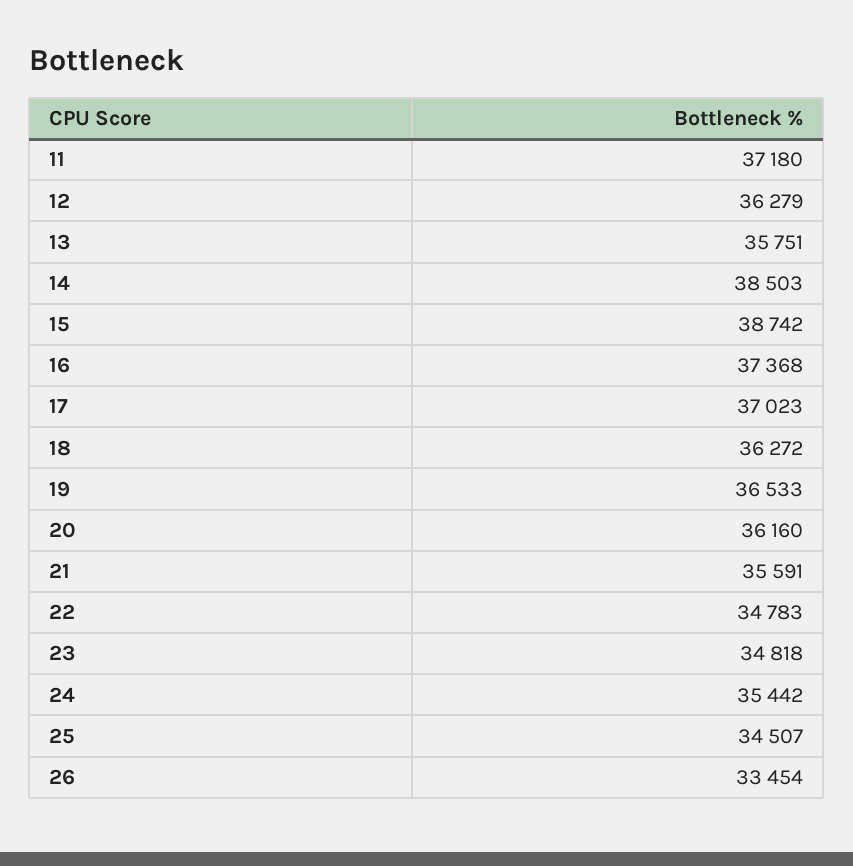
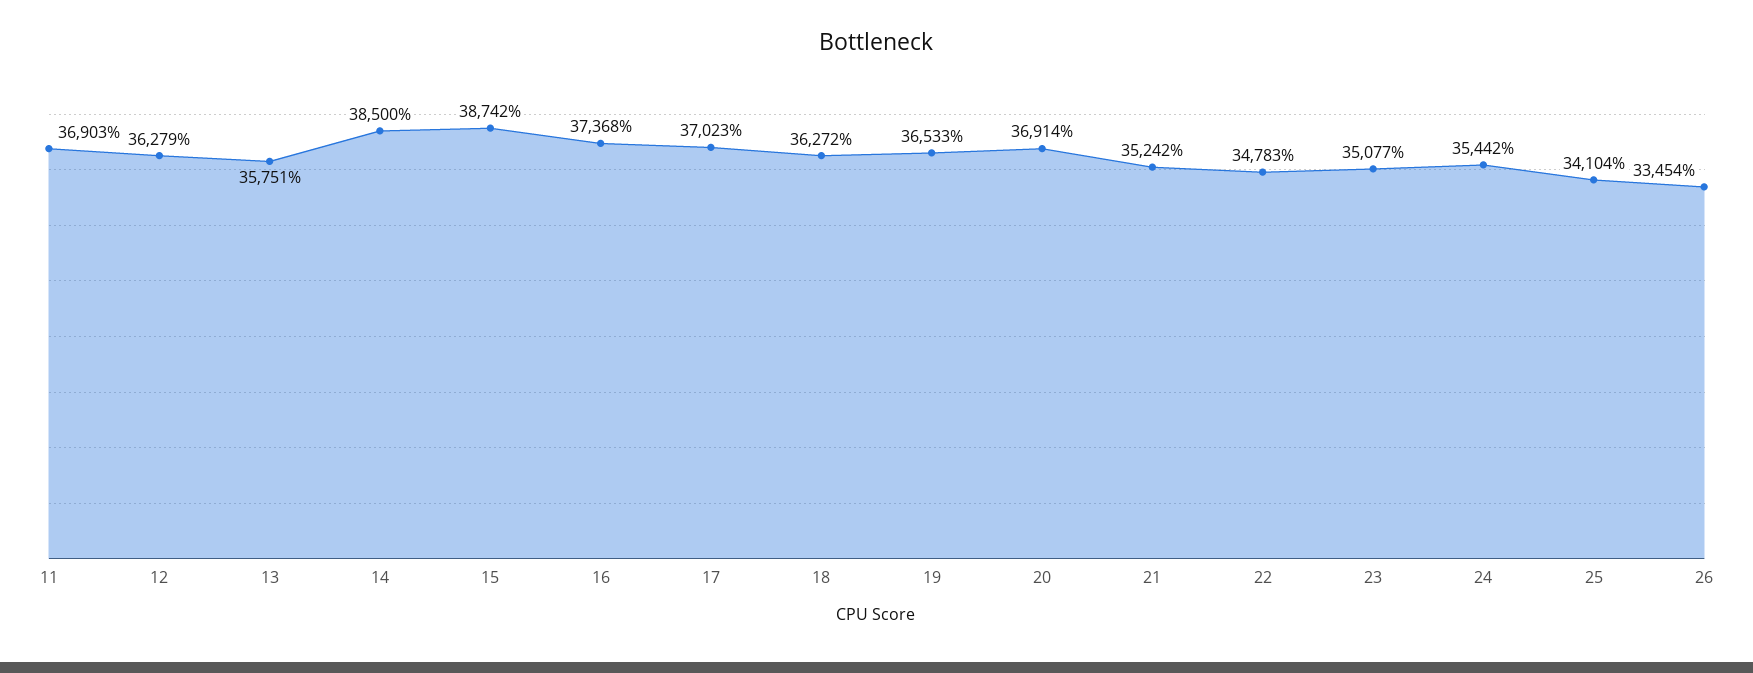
11: 37180 -> 36903
14: 38503 -> 38500
20: 36160 -> 36914
21: 35591 -> 35242
23: 34818 -> 35077
25: 34507 -> 34104

